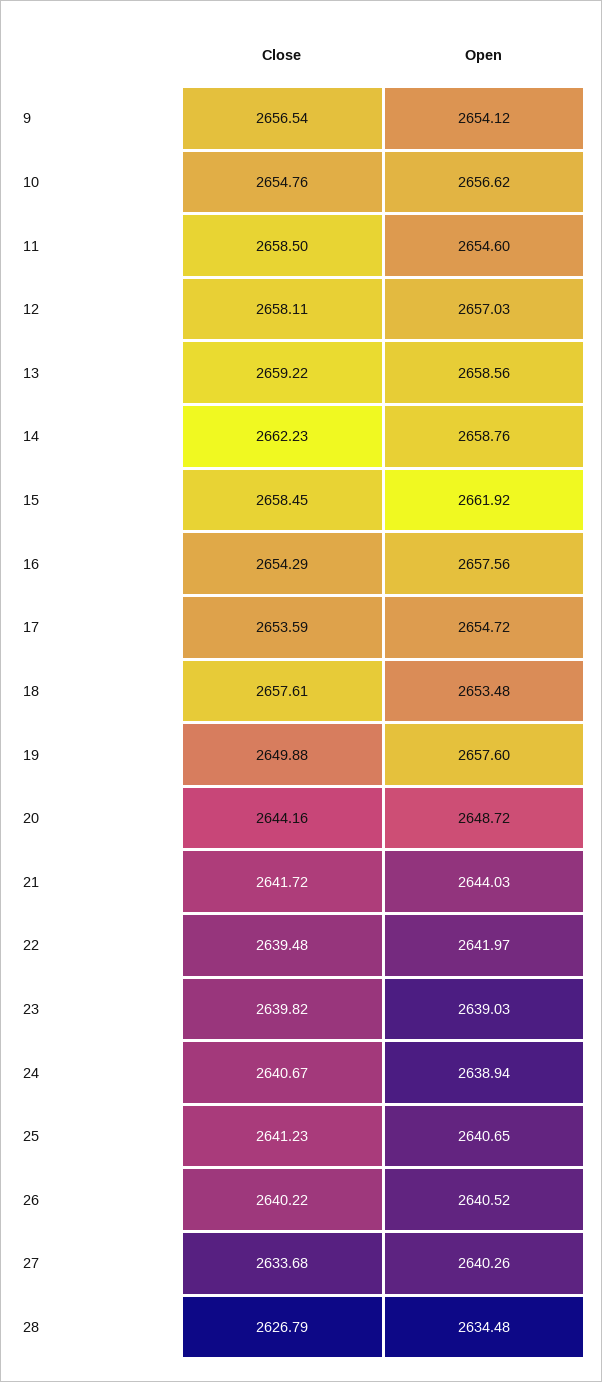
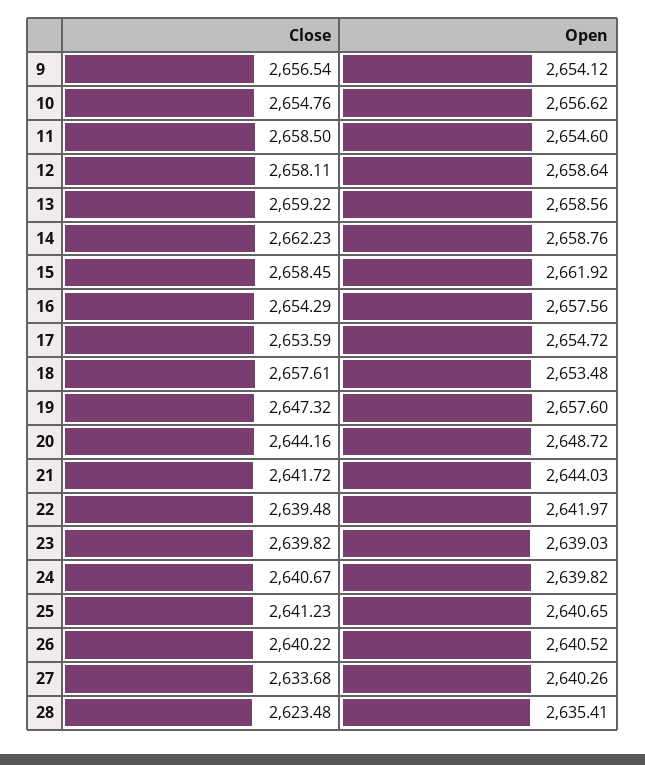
Open, 12: 2657.03 -> 2658.64
Close, 19: 2649.88 -> 2647.32
Open, 24: 2638.94 -> 2639.82
Close, 28: 2626.79 -> 2623.48
Open, 28: 2634.48 -> 2635.41

